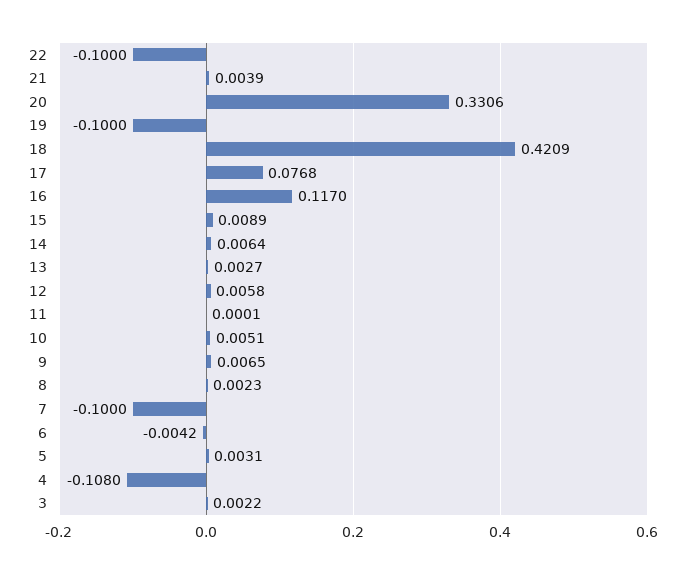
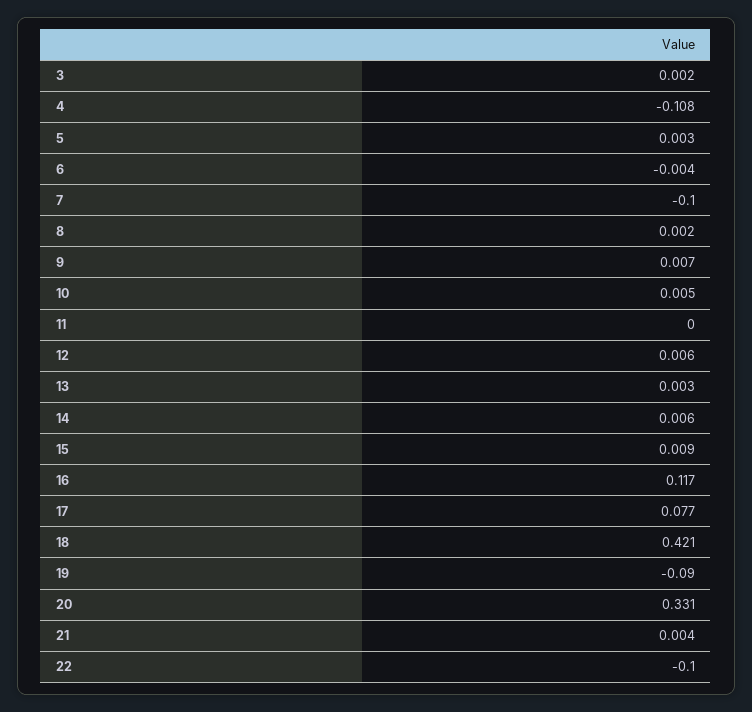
19: -0.1 -> -0.09

